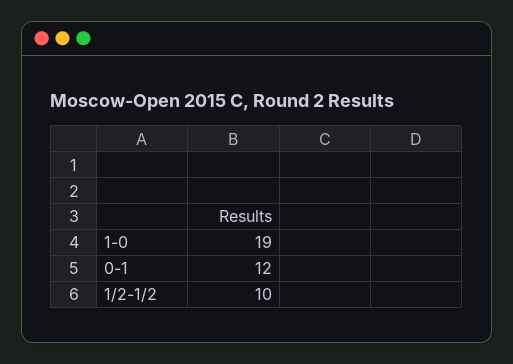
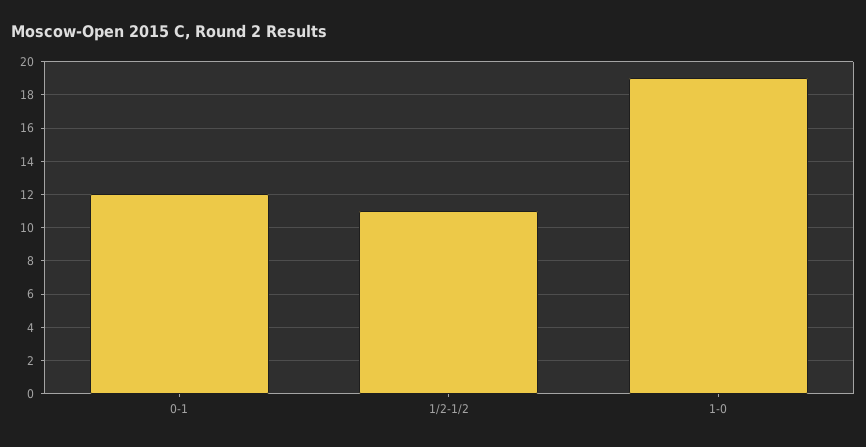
1/2-1/2: 10 -> 11

